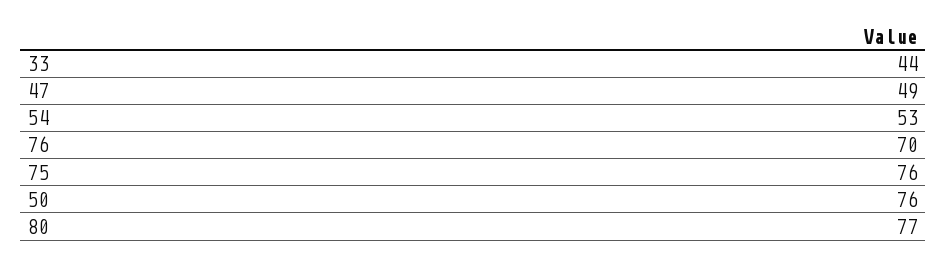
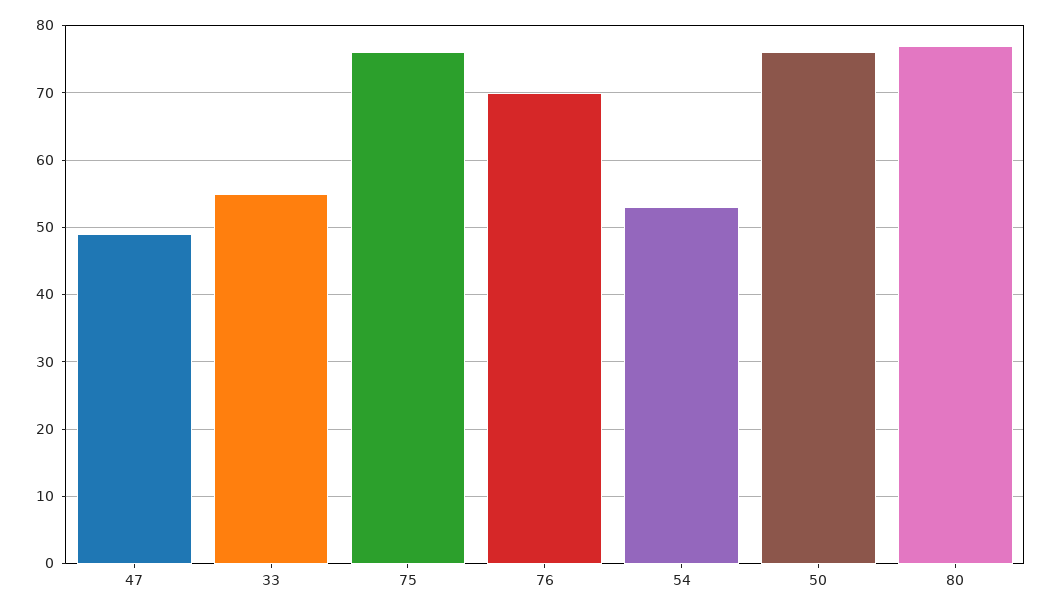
33: 44 -> 55

